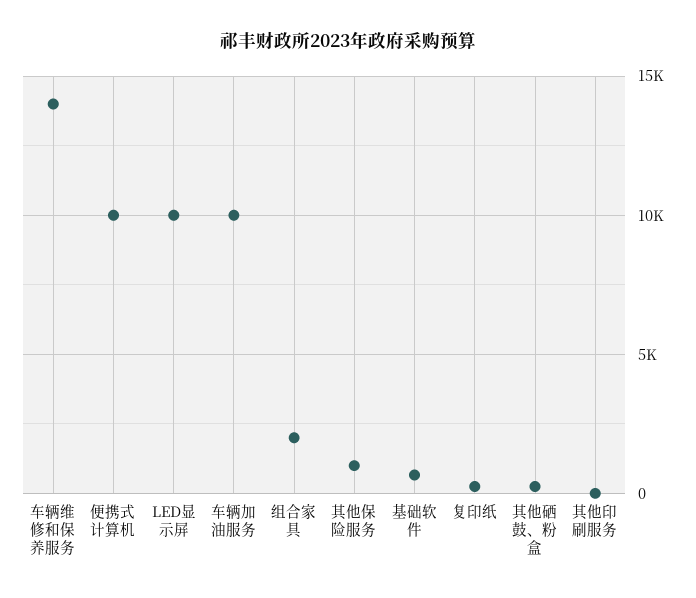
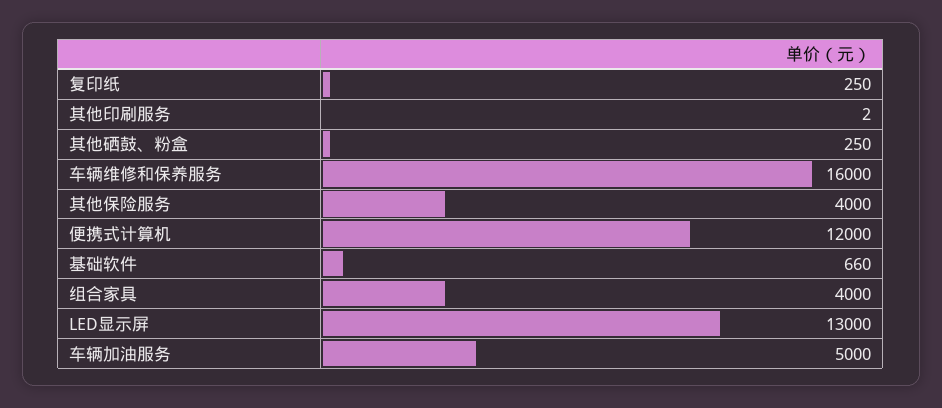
车辆维修和保养服务: 14000 -> 16000
便携式计算机: 10000 -> 12000
LED显示屏: 10000 -> 13000
车辆加油服务: 10000 -> 5000
组合家具: 2000 -> 4000
其他保险服务: 1000 -> 4000

